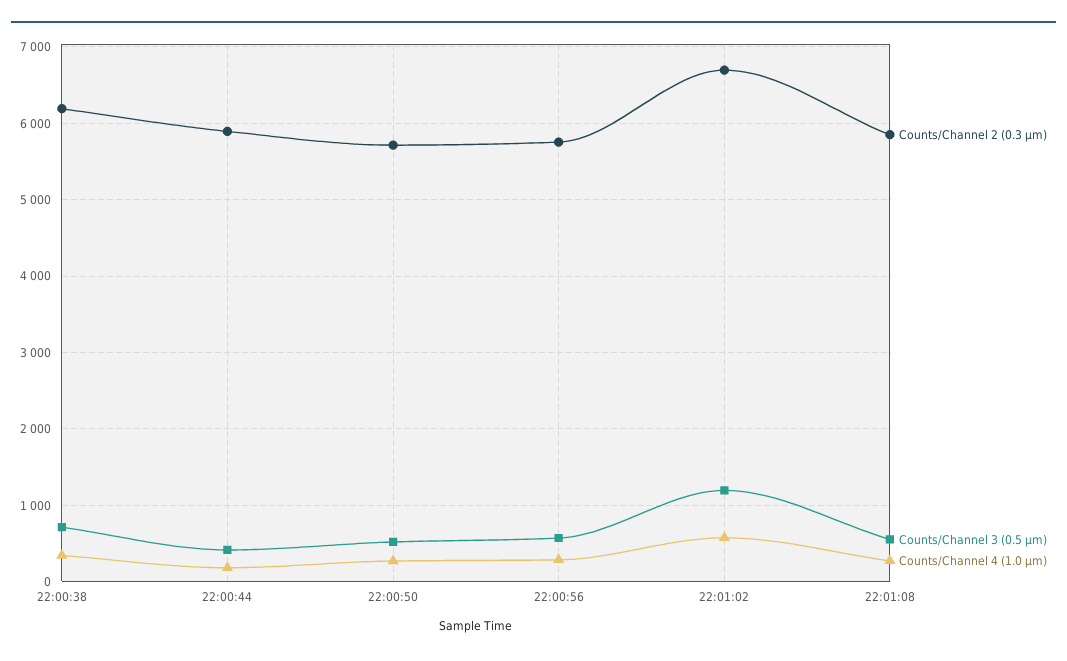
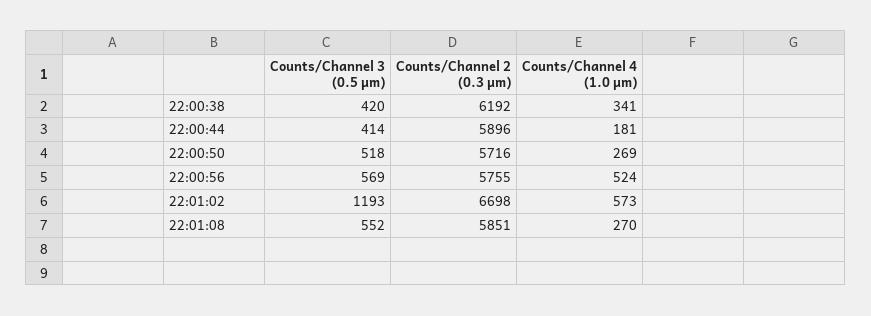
Counts/Channel 3 (0.5 µm), 22:00:38: 700 -> 420
Counts/Channel 4 (1.0 µm), 22:00:56: 300 -> 524

